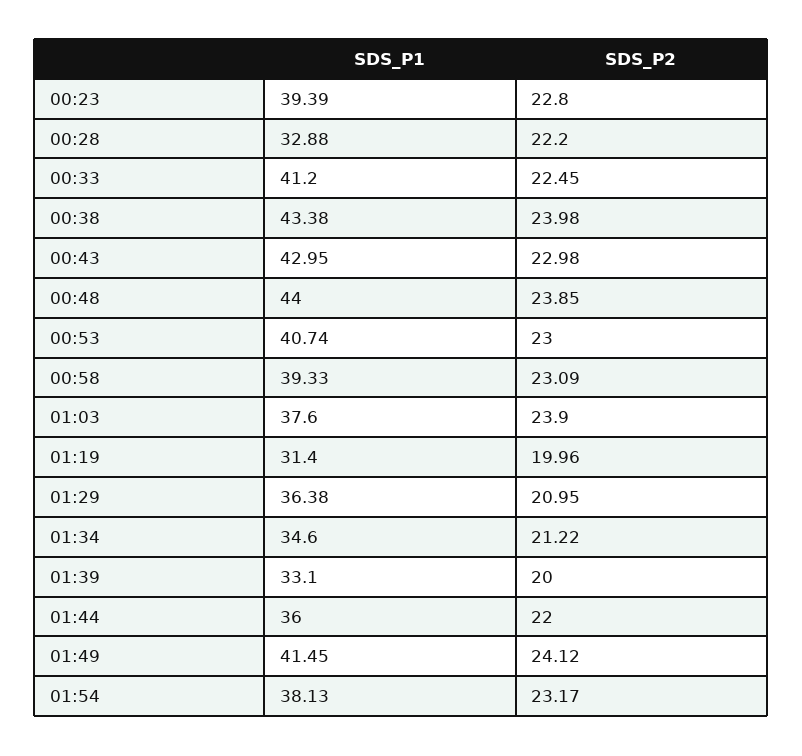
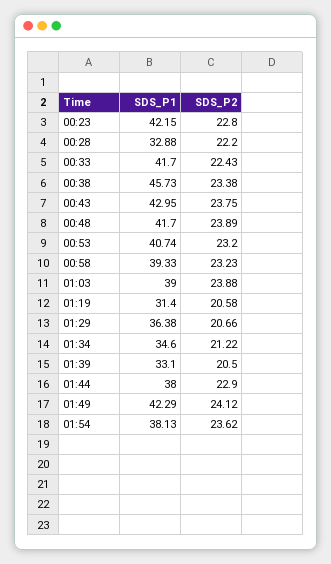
SDS_P1, 00:23: 39.39 -> 42.15
SDS_P1, 00:33: 41.2 -> 41.7
SDS_P2, 00:33: 22.45 -> 22.43
SDS_P1, 00:38: 43.38 -> 45.73
SDS_P2, 00:38: 23.98 -> 23.38
SDS_P2, 00:43: 22.98 -> 23.75
SDS_P1, 00:48: 44 -> 41.7
SDS_P2, 00:48: 23.85 -> 23.89
SDS_P2, 00:53: 23 -> 23.2
SDS_P2, 00:58: 23.09 -> 23.23
SDS_P1, 01:03: 37.6 -> 39
SDS_P2, 01:03: 23.9 -> 23.88
SDS_P2, 01:19: 19.96 -> 20.58
SDS_P2, 01:29: 20.95 -> 20.66
SDS_P2, 01:39: 20 -> 20.5
SDS_P1, 01:44: 36 -> 38
SDS_P2, 01:44: 22 -> 22.9
SDS_P1, 01:49: 41.45 -> 42.29
SDS_P2, 01:54: 23.17 -> 23.62

